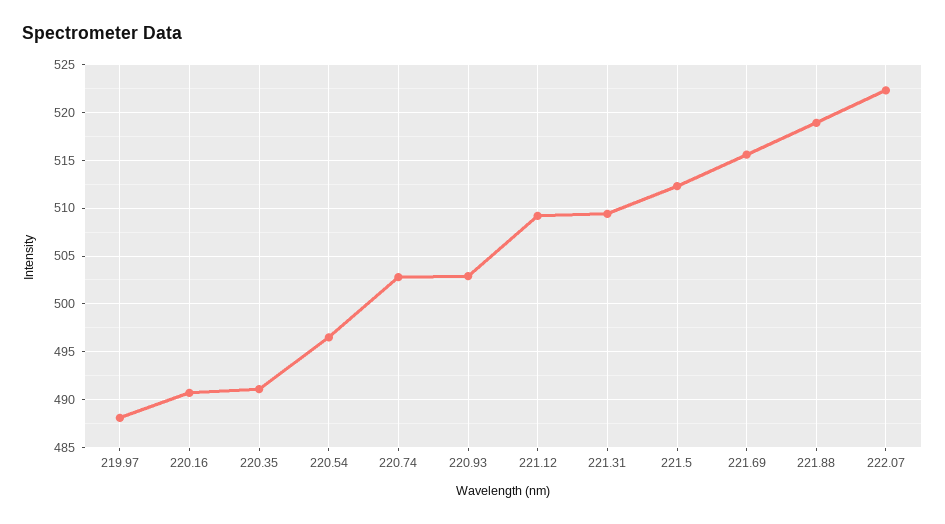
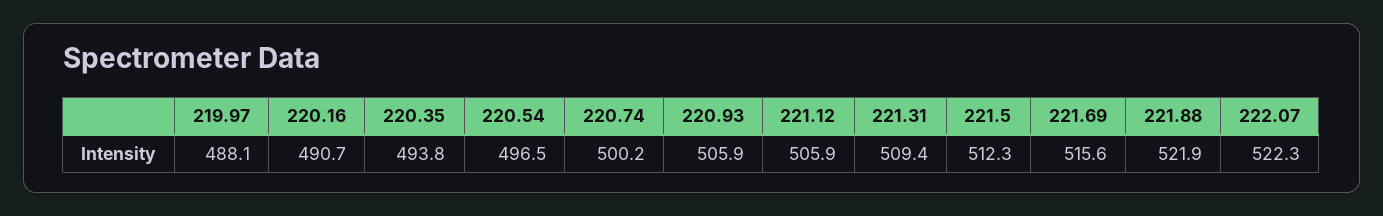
220.35: 491 -> 493.8
220.74: 503 -> 500.2
220.93: 503 -> 505.9
221.12: 509 -> 505.9
221.88: 519 -> 521.9

